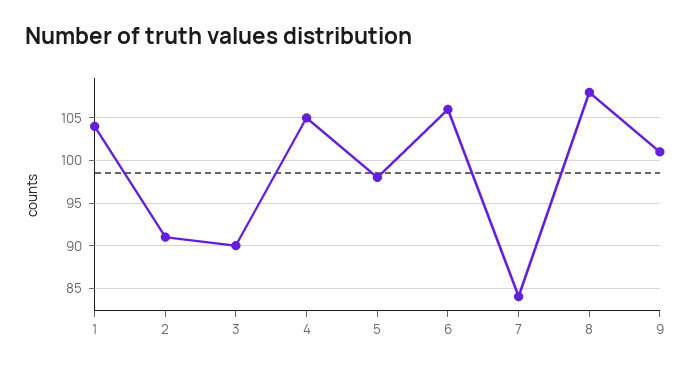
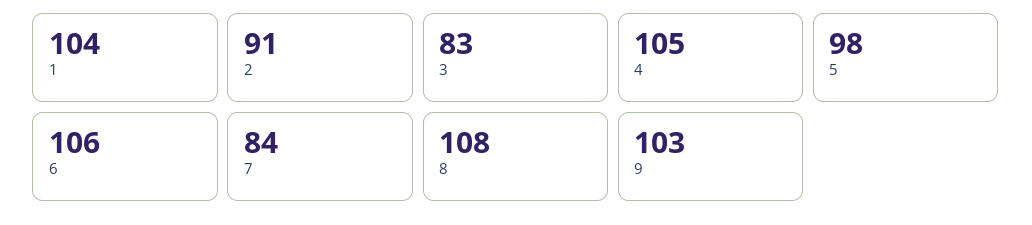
3: 90 -> 83
9: 101 -> 103

